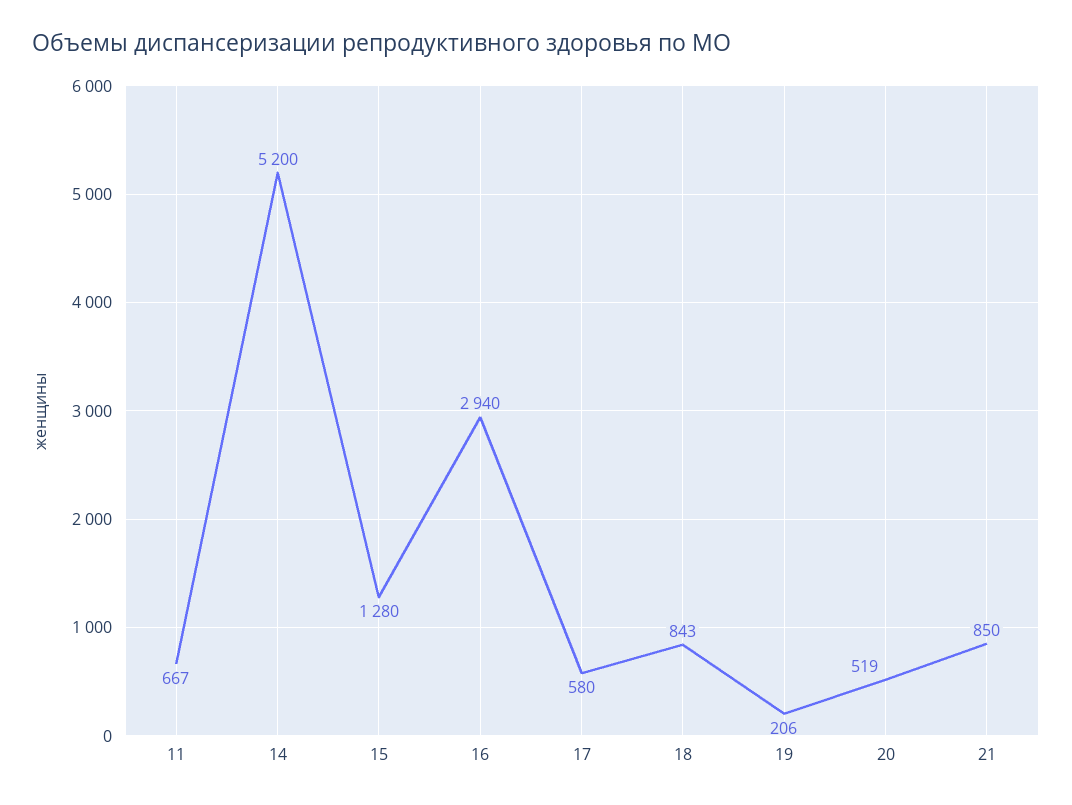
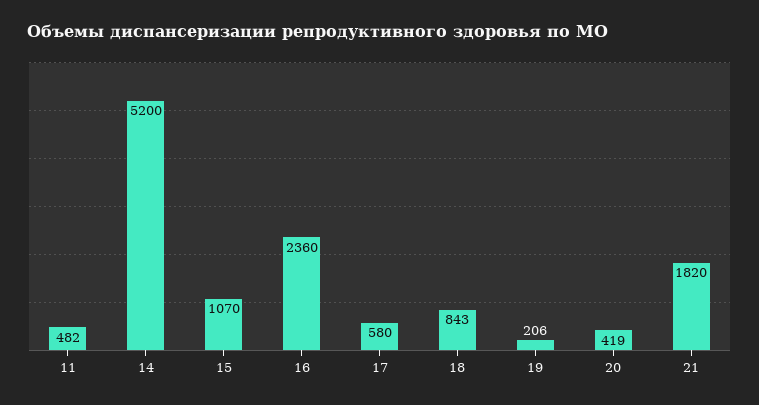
11: 667 -> 482
15: 1280 -> 1070
16: 2940 -> 2360
20: 519 -> 419
21: 850 -> 1820

